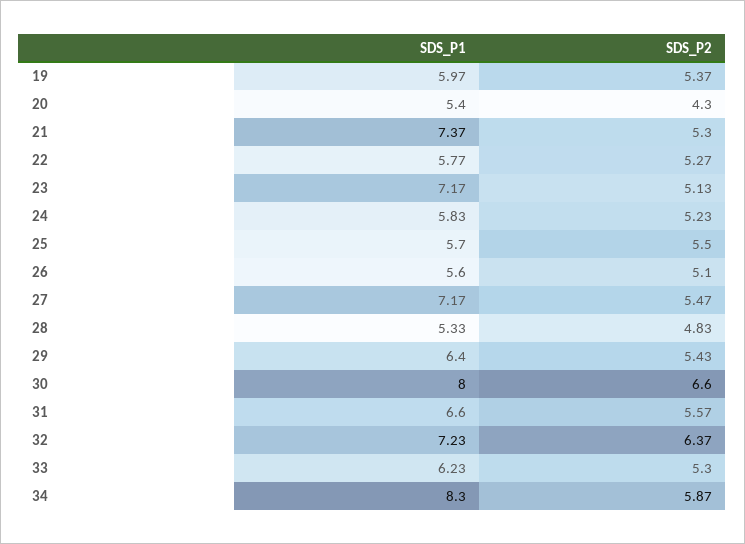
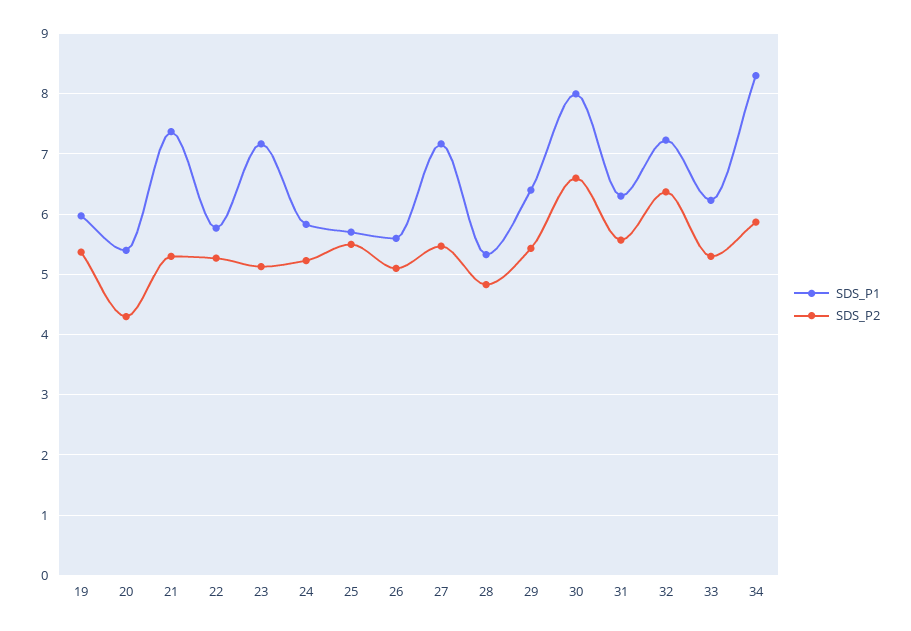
SDS_P1, 31: 6.6 -> 6.3

